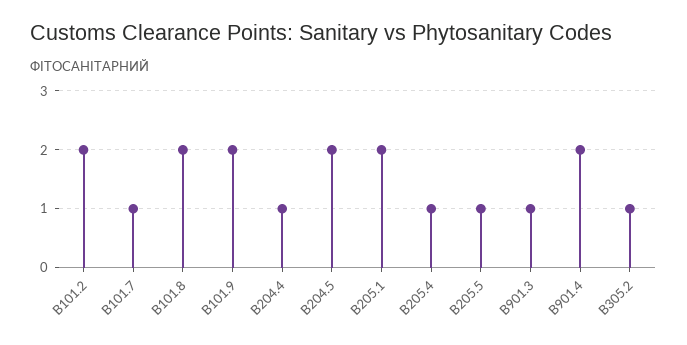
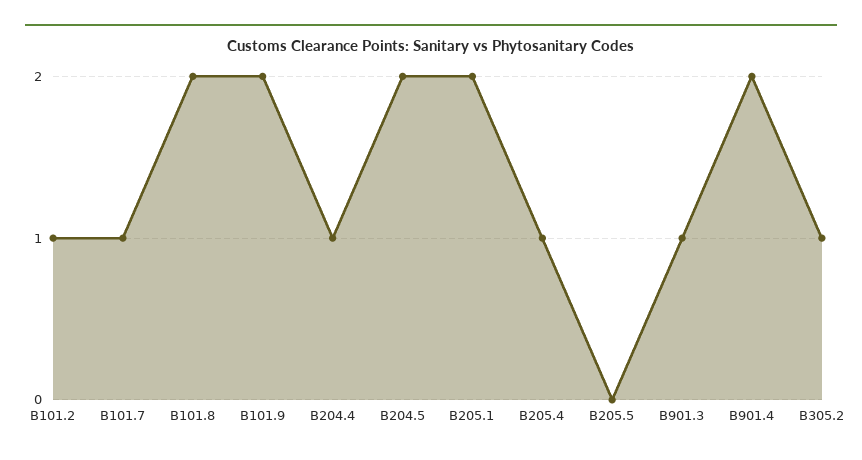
B101.2: 2 -> 1
B205.5: 1 -> 0

